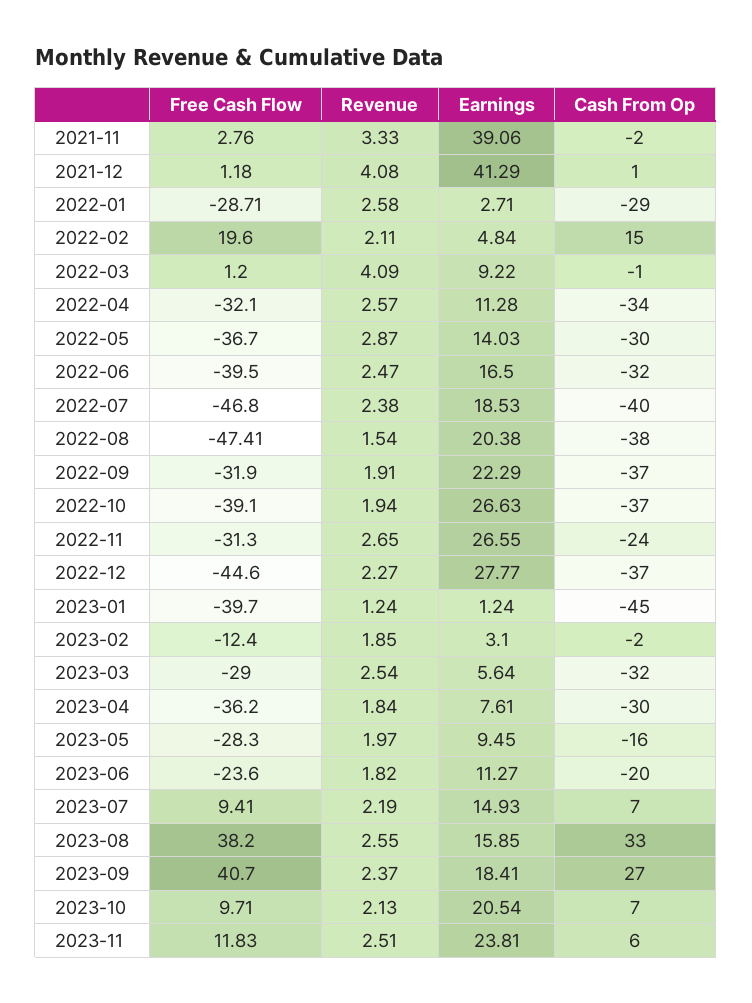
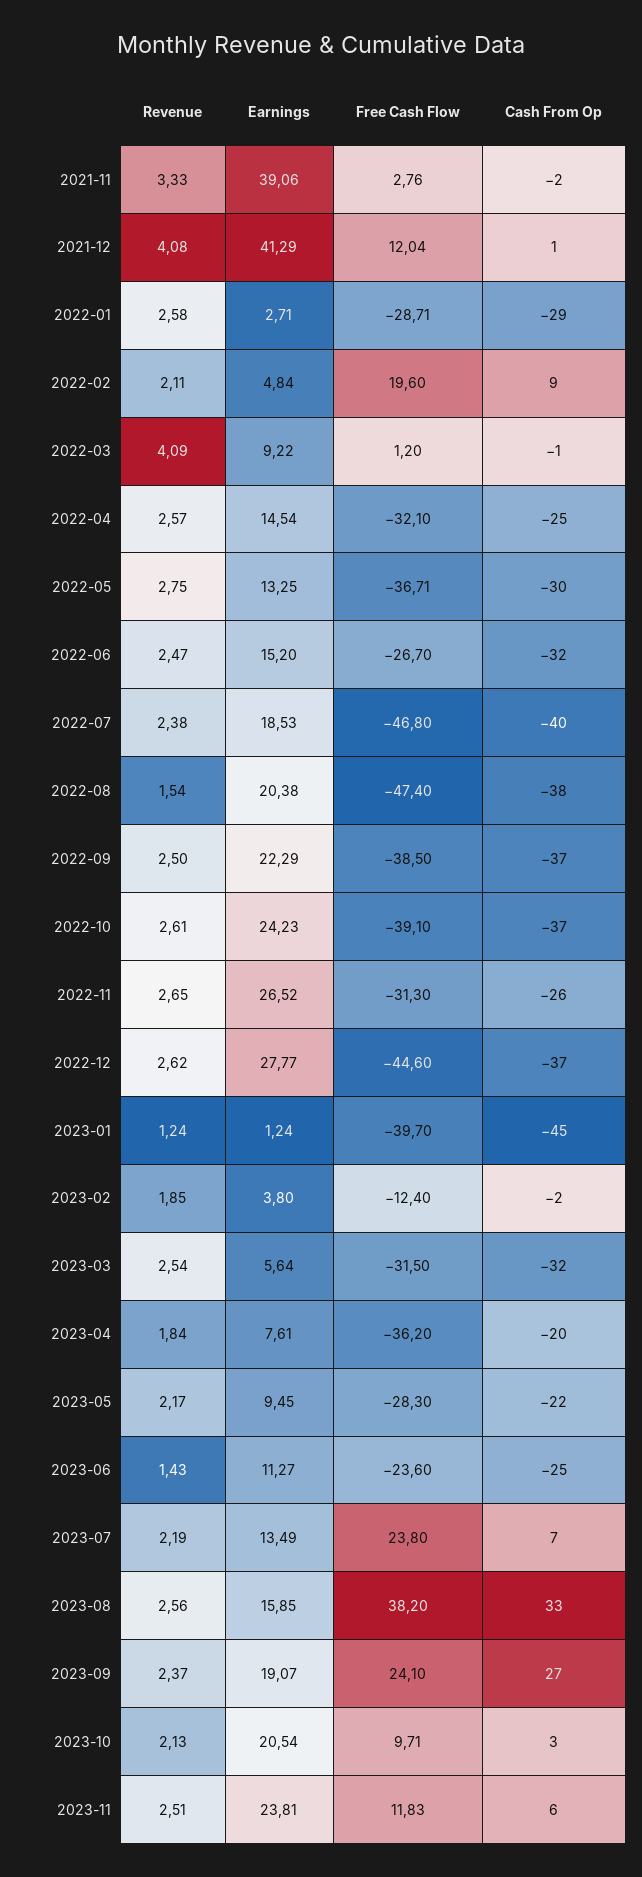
Free Cash Flow, 2021-12: 1.18 -> 12.04
Cash From Op, 2022-02: 15 -> 9
Earnings, 2022-04: 11.28 -> 14.54
Cash From Op, 2022-04: -34 -> -25
Free Cash Flow, 2022-05: -36.7 -> -36.71
Revenue, 2022-05: 2.87 -> 2.75
Earnings, 2022-05: 14.03 -> 13.25
Free Cash Flow, 2022-06: -39.5 -> -26.7
Earnings, 2022-06: 16.5 -> 15.2
Free Cash Flow, 2022-08: -47.41 -> -47.4
Free Cash Flow, 2022-09: -31.9 -> -38.5
Revenue, 2022-09: 1.91 -> 2.5
Revenue, 2022-10: 1.94 -> 2.61
Earnings, 2022-10: 26.63 -> 24.23
Earnings, 2022-11: 26.55 -> 26.52
Cash From Op, 2022-11: -24 -> -26
Revenue, 2022-12: 2.27 -> 2.62
Earnings, 2023-02: 3.1 -> 3.8
Free Cash Flow, 2023-03: -29 -> -31.5
Cash From Op, 2023-04: -30 -> -20
Revenue, 2023-05: 1.97 -> 2.17
Cash From Op, 2023-05: -16 -> -22
Revenue, 2023-06: 1.82 -> 1.43
Cash From Op, 2023-06: -20 -> -25
Free Cash Flow, 2023-07: 9.41 -> 23.8
Earnings, 2023-07: 14.93 -> 13.49
Revenue, 2023-08: 2.55 -> 2.56
Free Cash Flow, 2023-09: 40.7 -> 24.1
Earnings, 2023-09: 18.41 -> 19.07
Cash From Op, 2023-10: 7 -> 3

